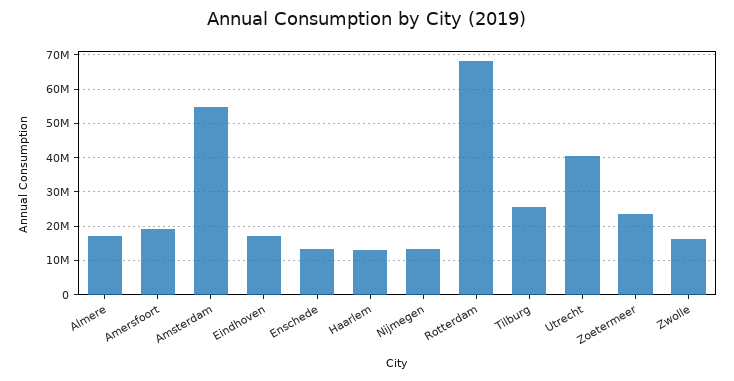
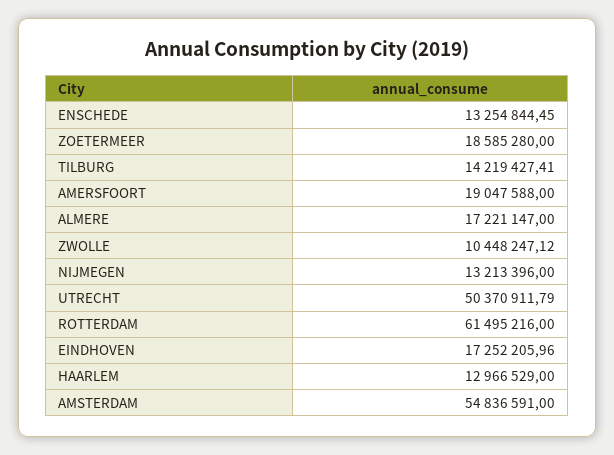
Rotterdam: 68000000 -> 61495216
Tilburg: 26000000 -> 14219427.41
Utrecht: 40000000 -> 50370911.79
Zoetermeer: 24000000 -> 18585280
Zwolle: 16000000 -> 10448247.12

